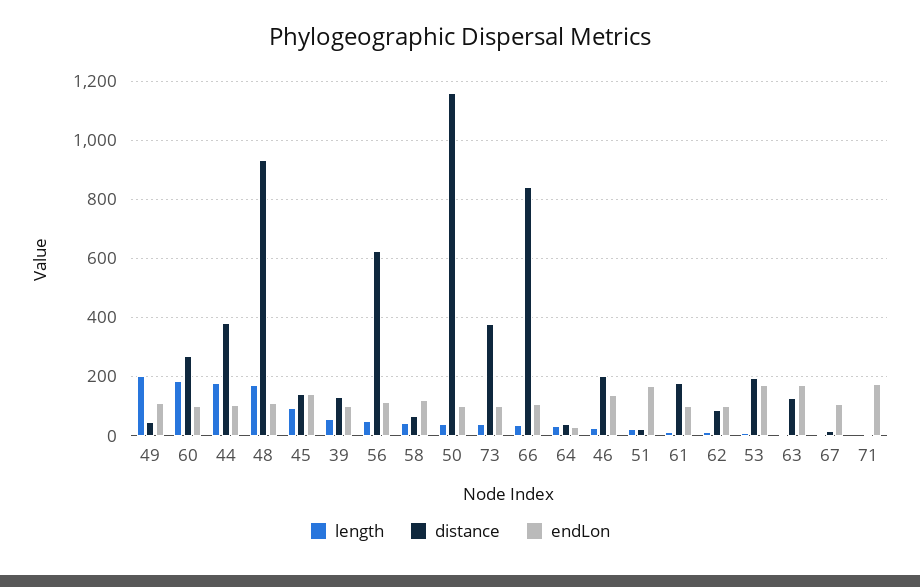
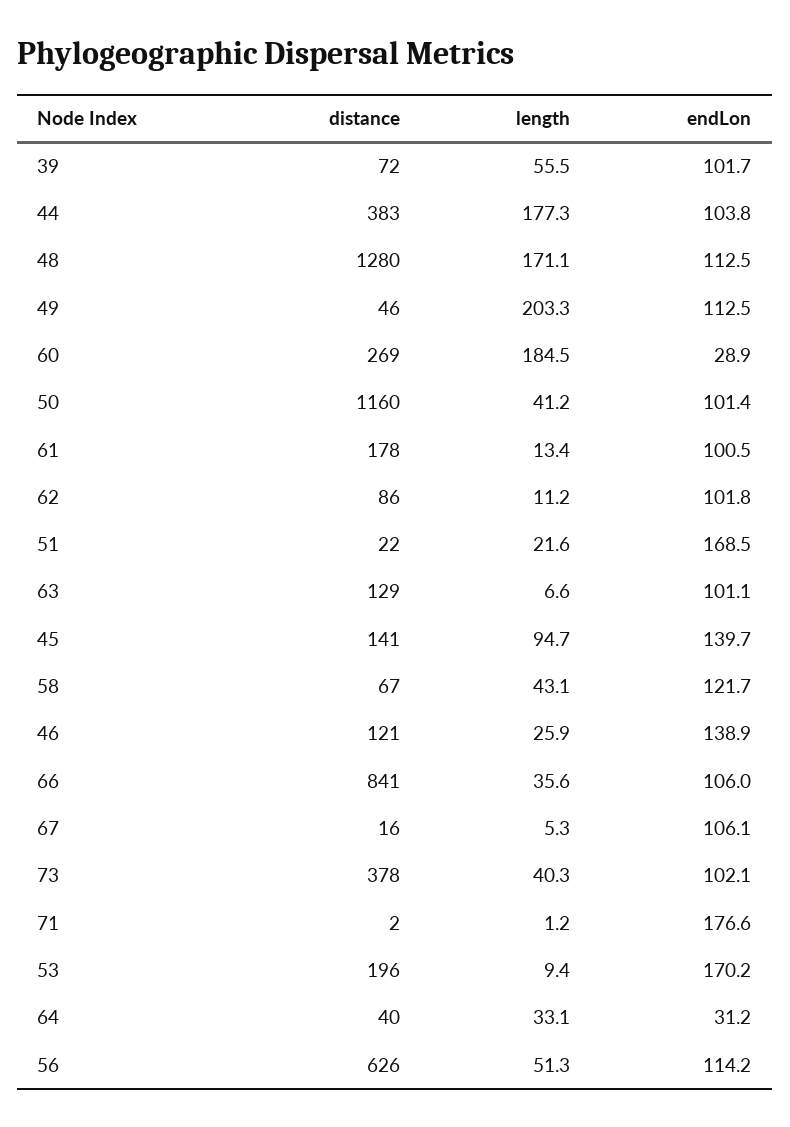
endLon, 60: 100 -> 28.9
distance, 48: 925 -> 1280
distance, 39: 125 -> 72
distance, 46: 200 -> 121
endLon, 63: 175 -> 101.1

